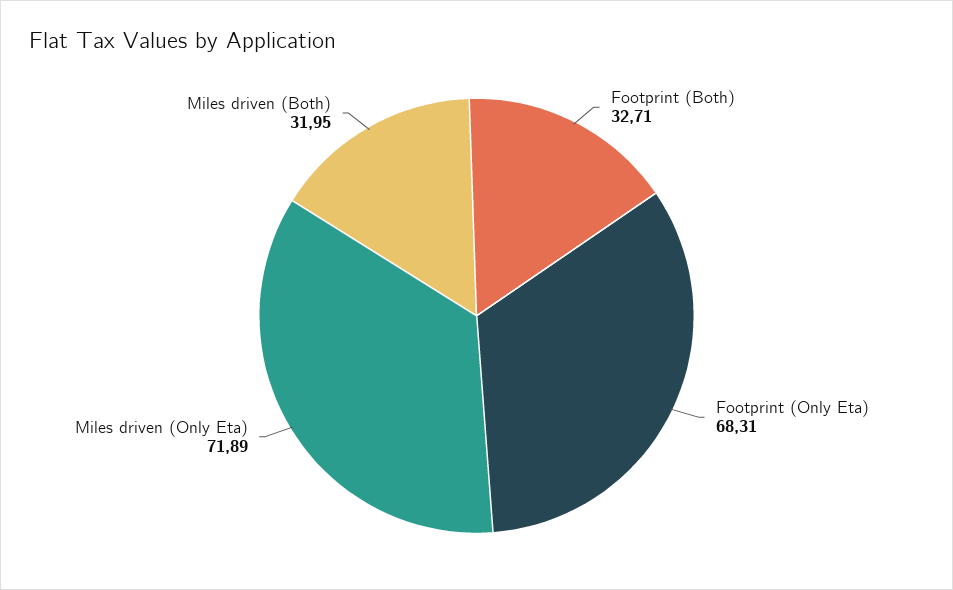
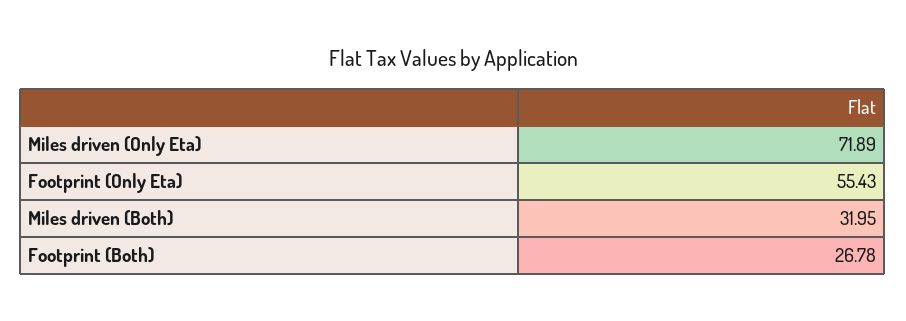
Footprint (Both): 32.71 -> 26.78
Footprint (Only Eta): 68.31 -> 55.43

